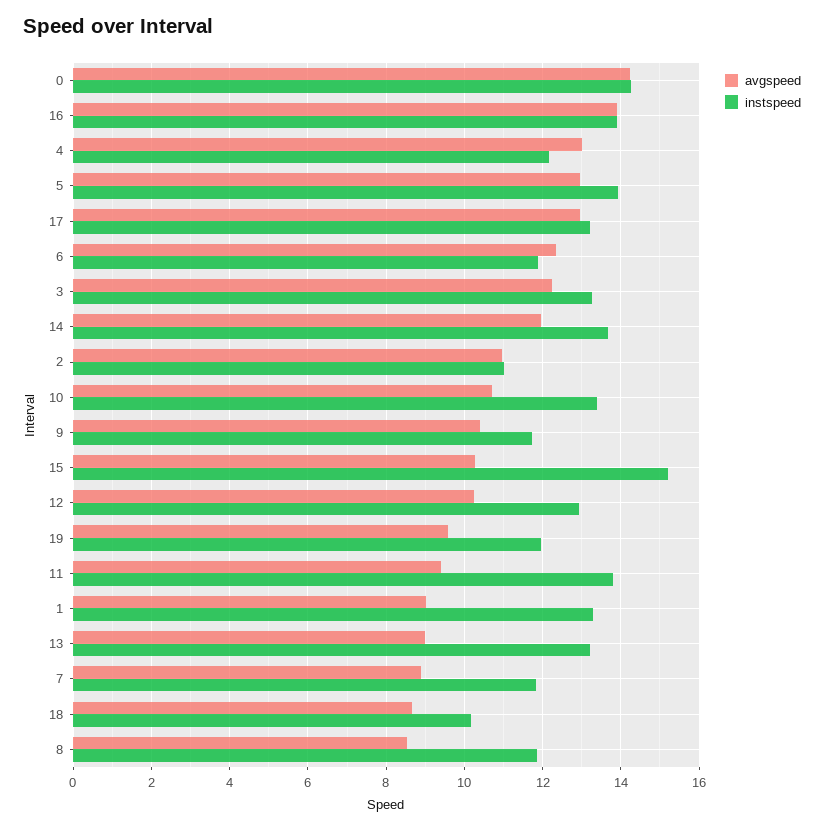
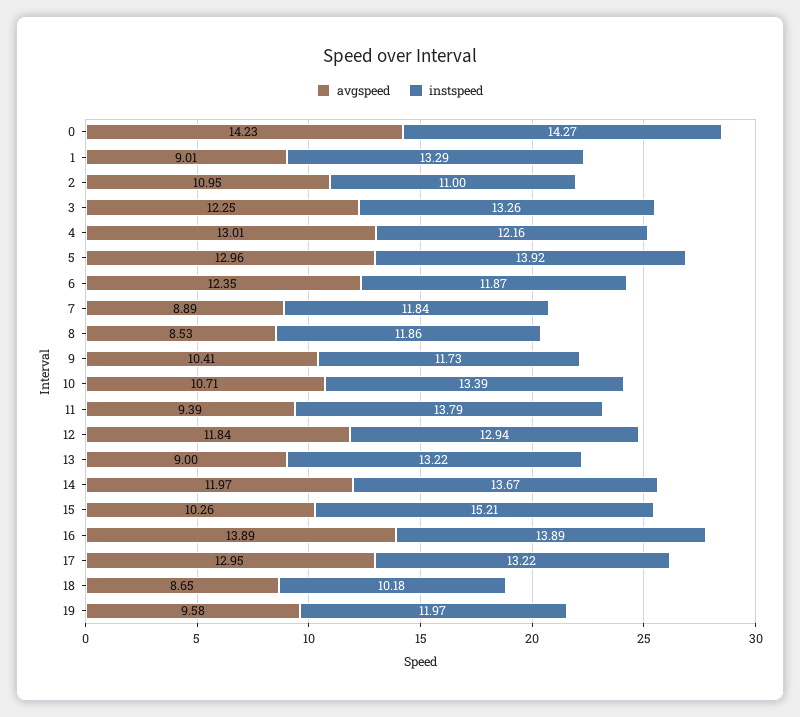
avgspeed, 12: 10.2 -> 11.84

